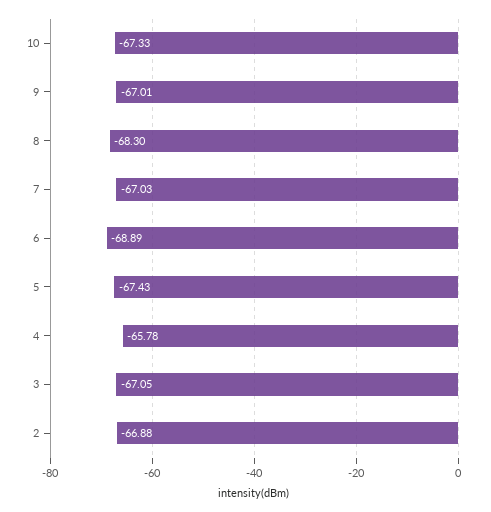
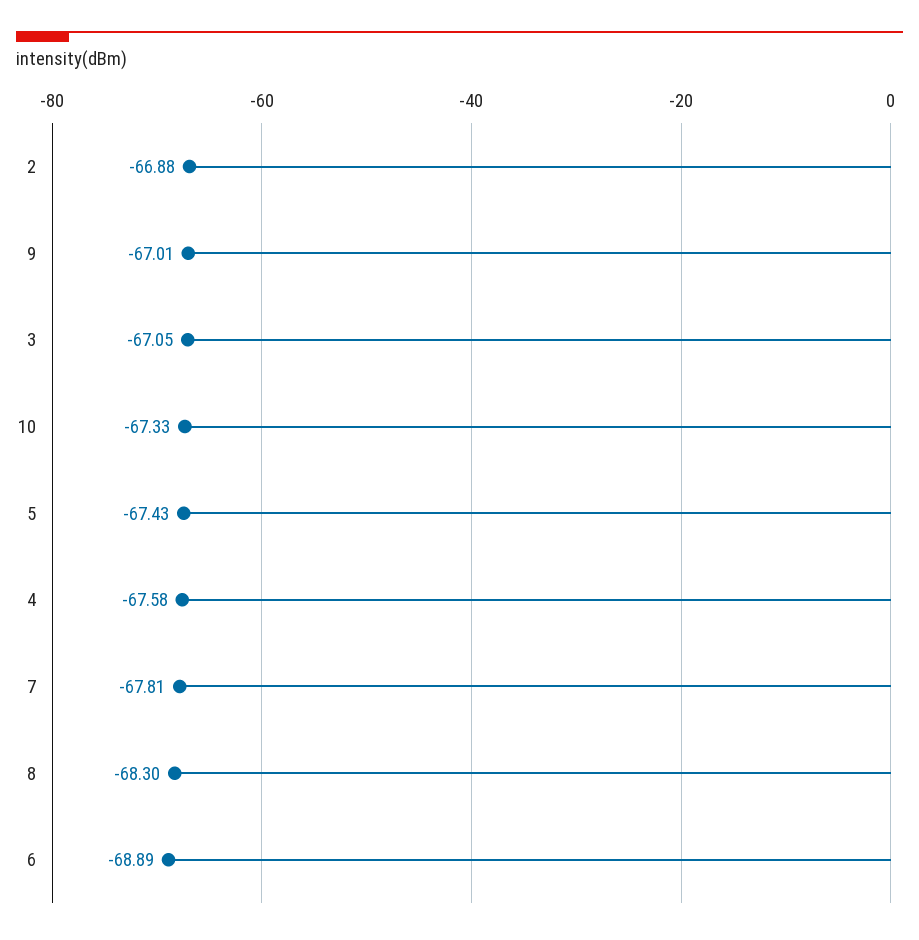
7: -67.03 -> -67.81
4: -65.78 -> -67.58

